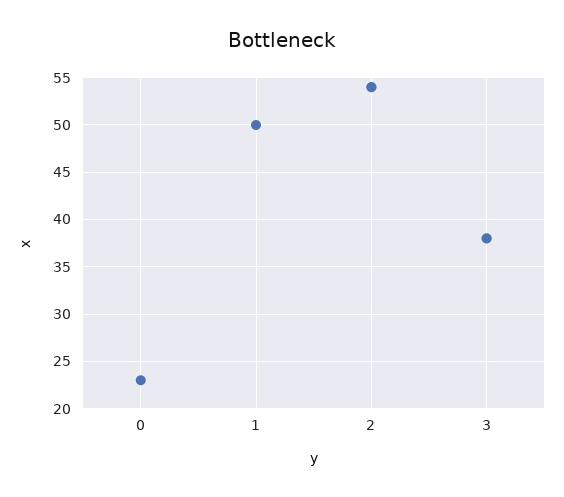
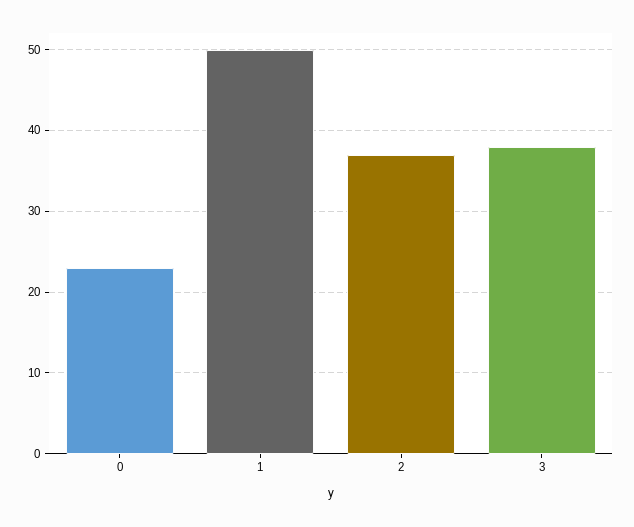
2: 54 -> 37

